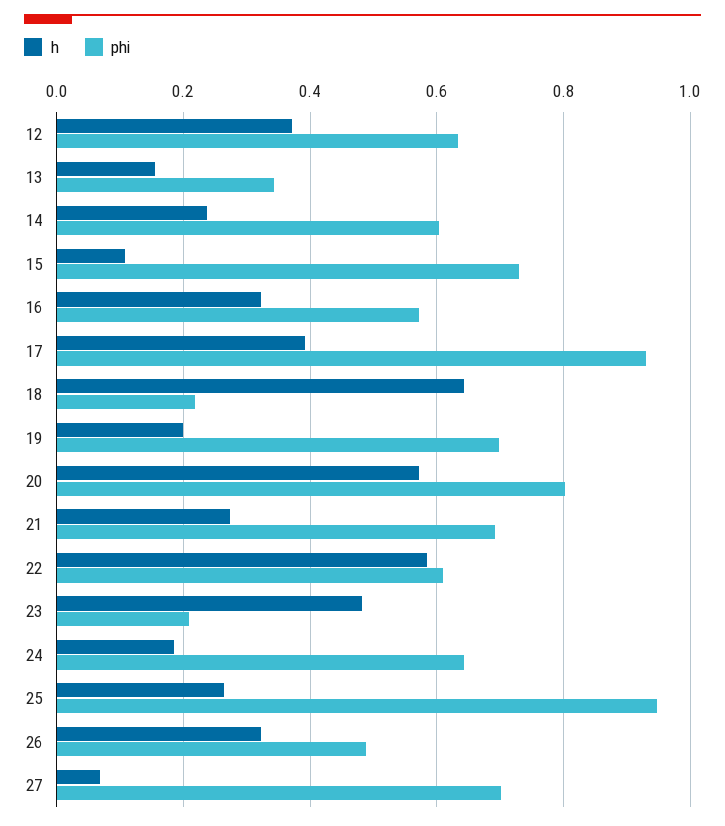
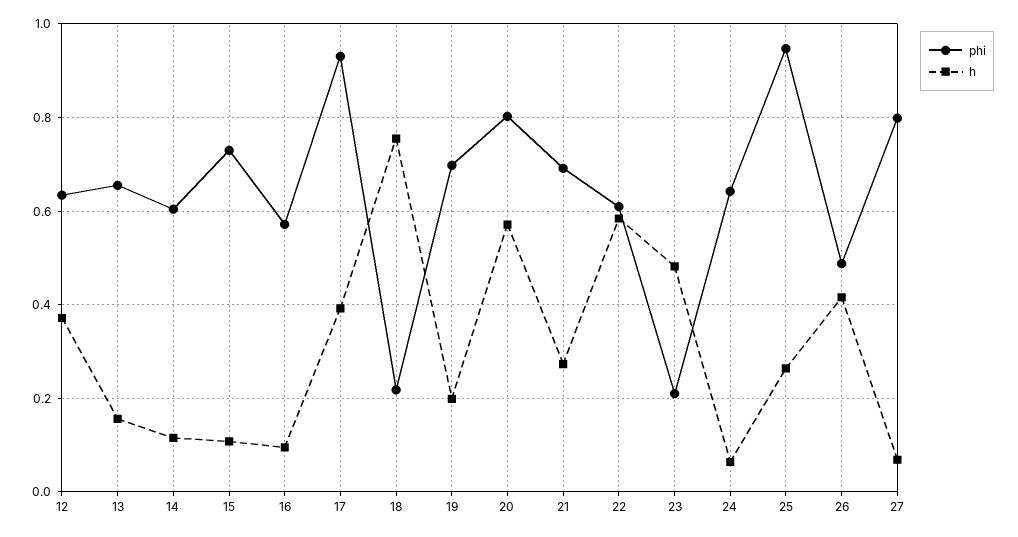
phi, 13: 0.34 -> 0.66
h, 14: 0.24 -> 0.12
h, 16: 0.32 -> 0.1
h, 18: 0.64 -> 0.76
h, 24: 0.18 -> 0.06
h, 26: 0.32 -> 0.42
phi, 27: 0.7 -> 0.8

